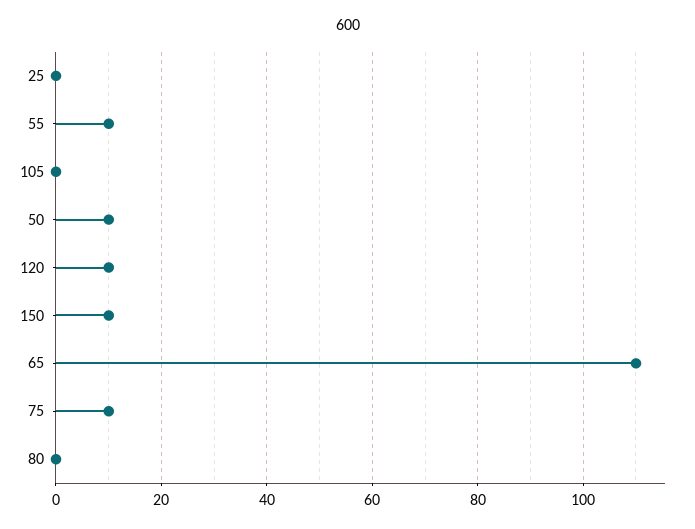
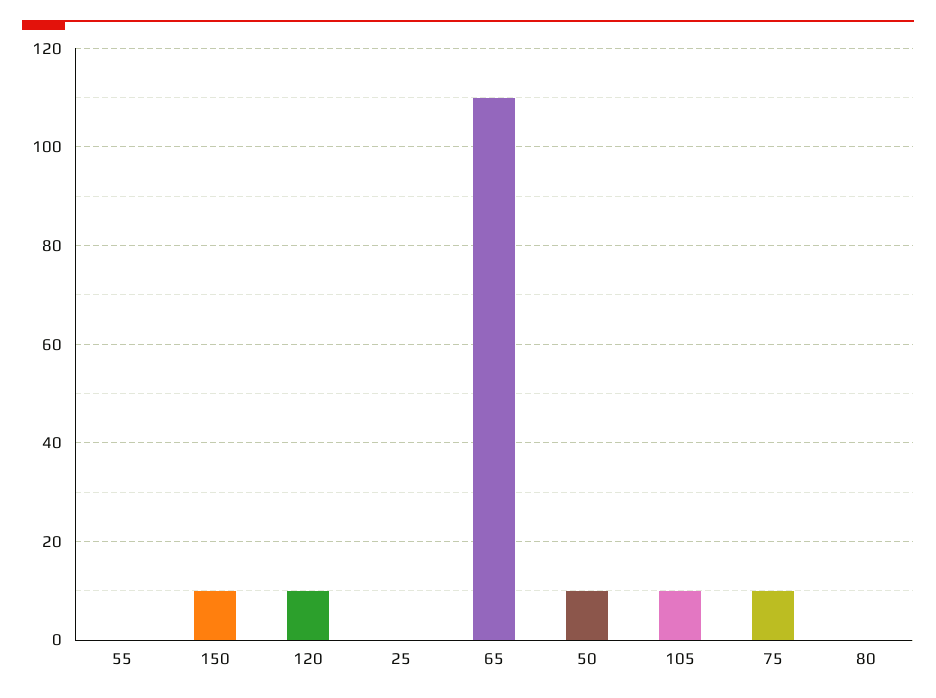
55: 10 -> 0
105: 0 -> 10

